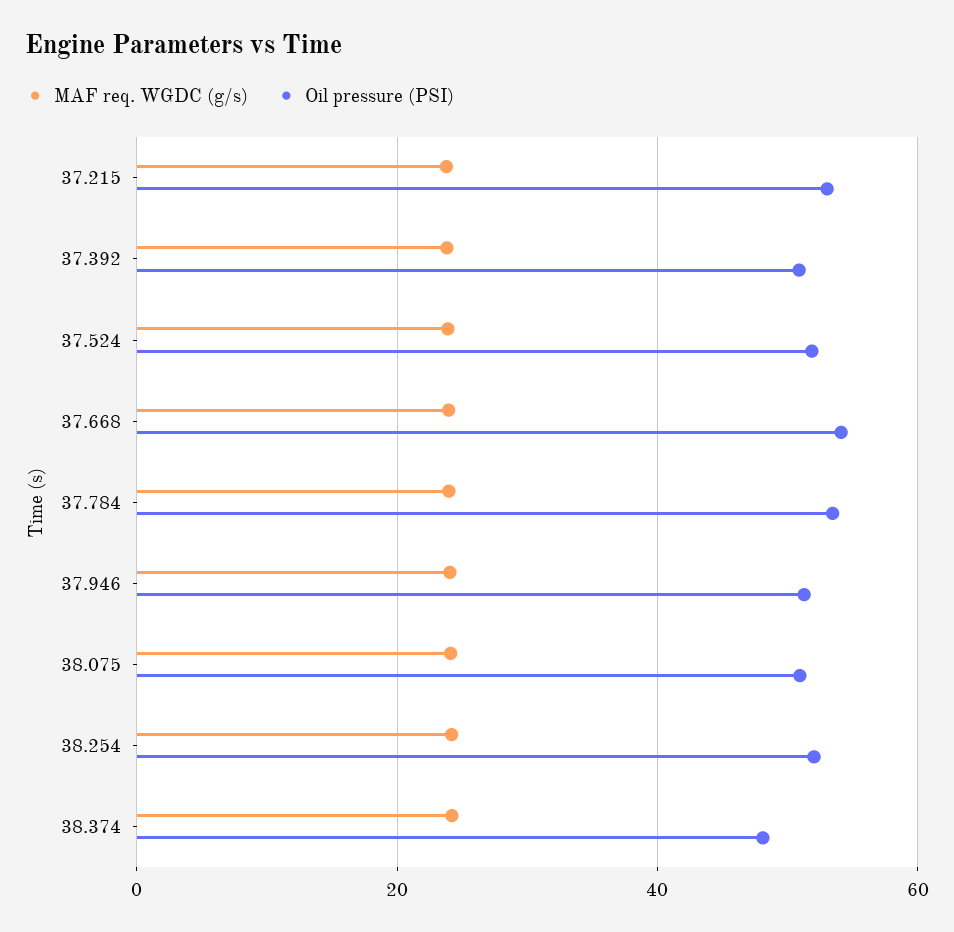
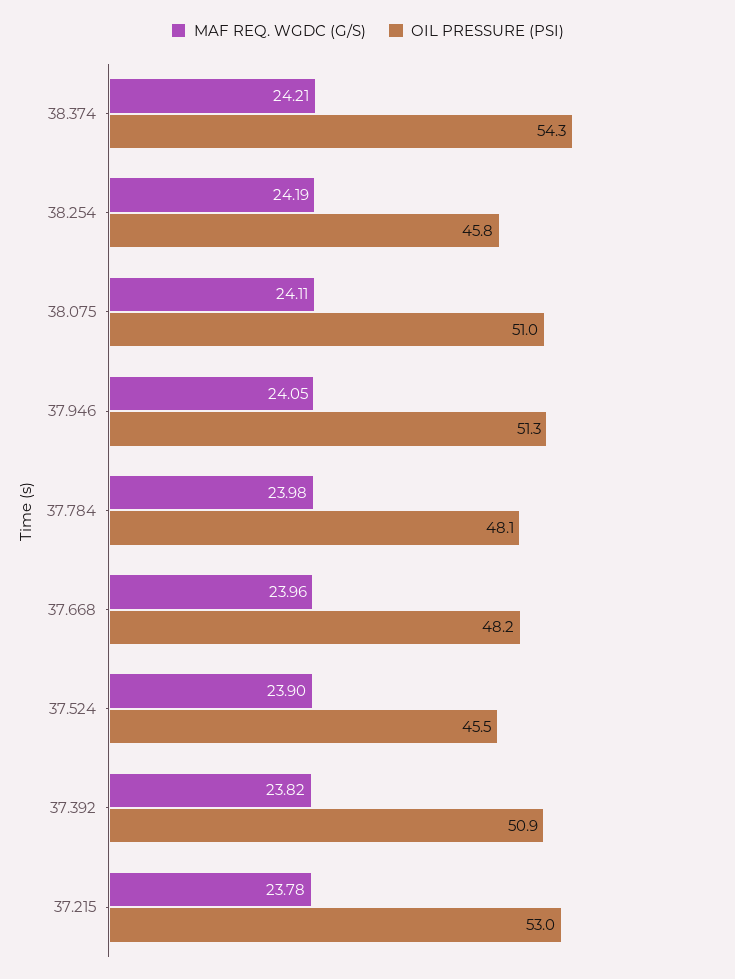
Oil pressure (PSI), 37.524: 52 -> 45.5
Oil pressure (PSI), 37.668: 54 -> 48.2
Oil pressure (PSI), 37.784: 54 -> 48.1
Oil pressure (PSI), 38.254: 52 -> 45.8
Oil pressure (PSI), 38.374: 48 -> 54.3

